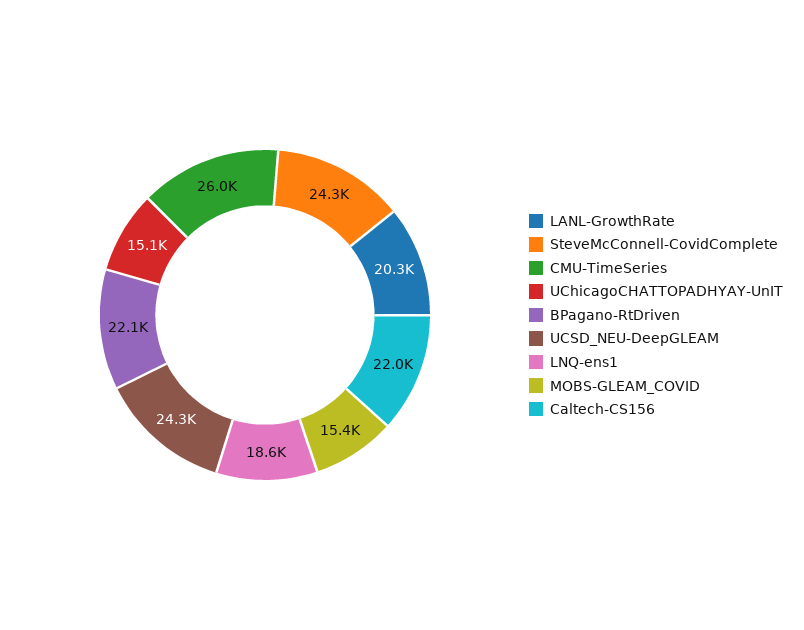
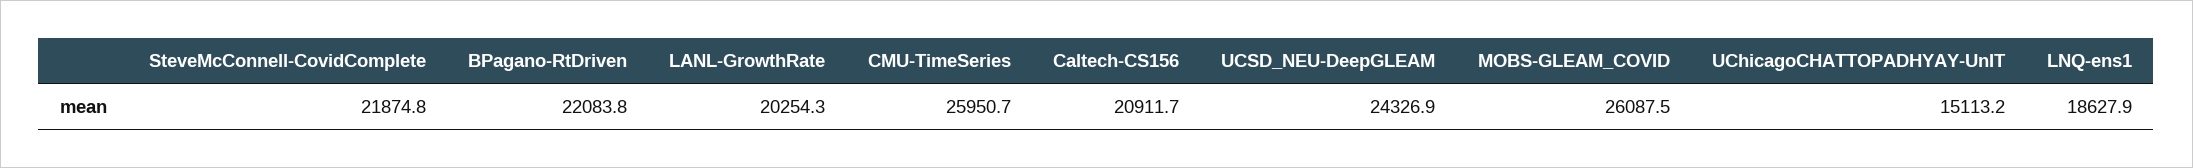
SteveMcConnell-CovidComplete: 24300 -> 21874.8
MOBS-GLEAM_COVID: 15400 -> 26087.5
Caltech-CS156: 22000 -> 20911.7

